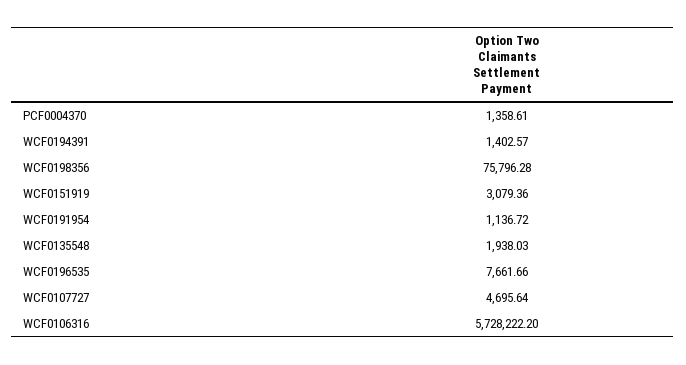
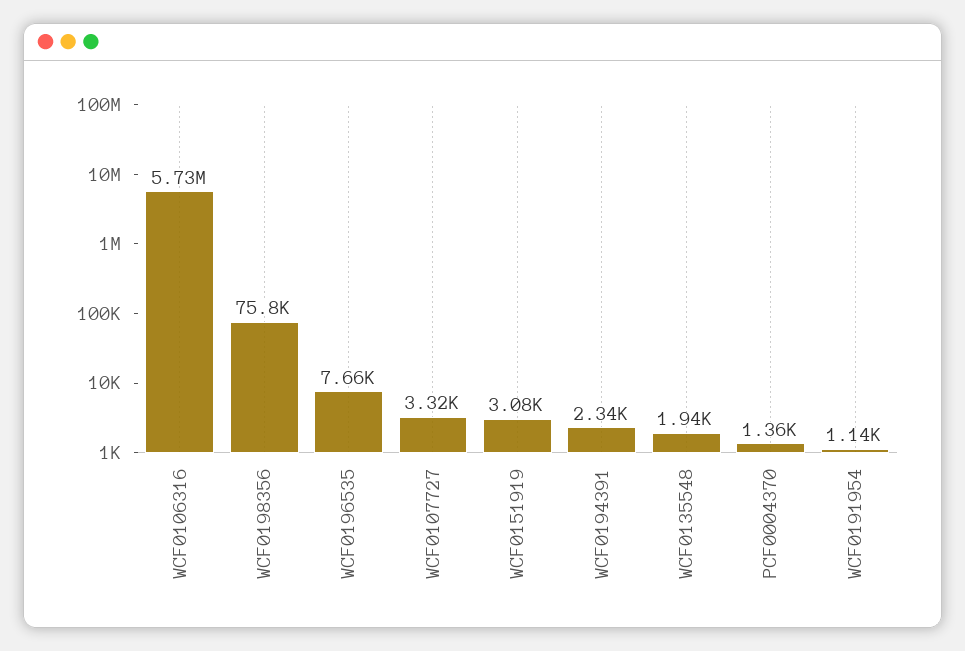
WCF0194391: 1402.57 -> 2340
WCF0107727: 4695.64 -> 3320

